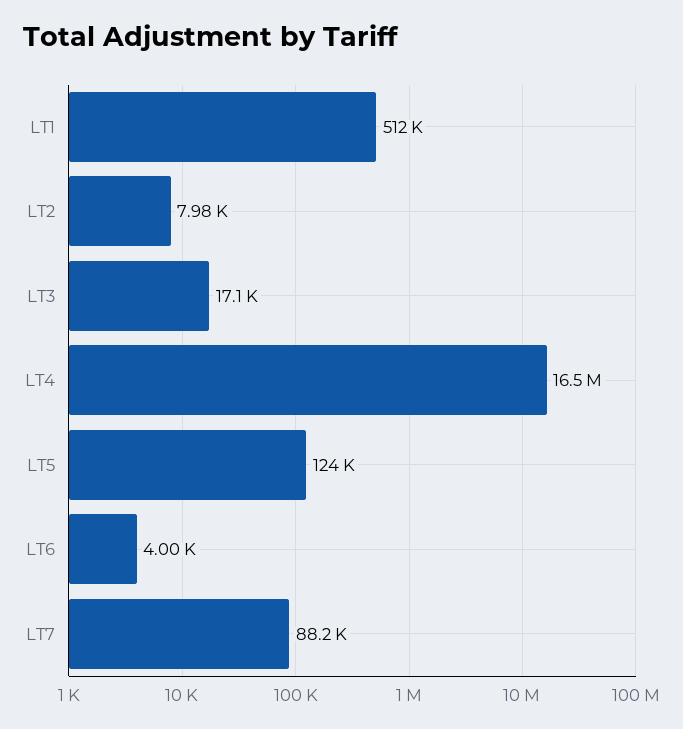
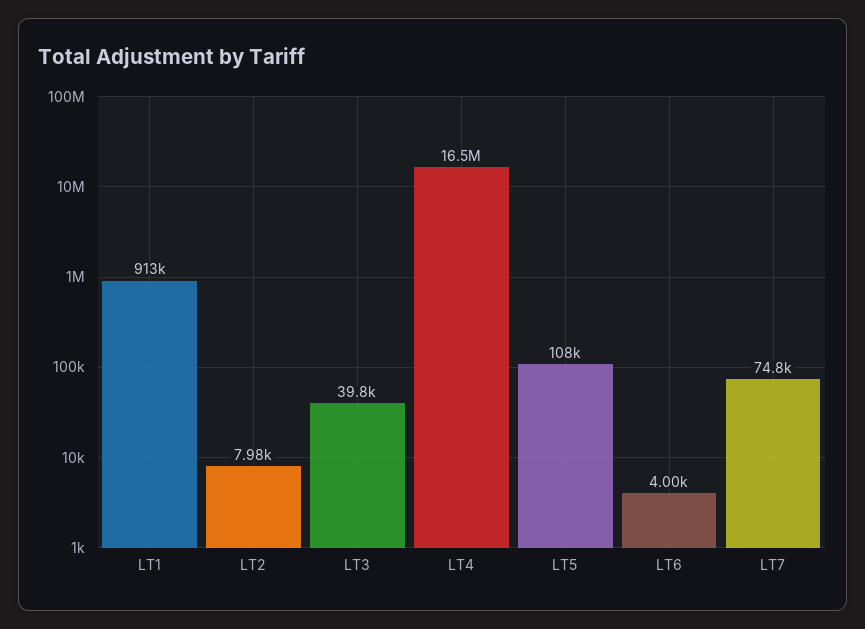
LT1: 512000 -> 913000
LT3: 17100 -> 39800
LT5: 124000 -> 108000
LT7: 88200 -> 74800

